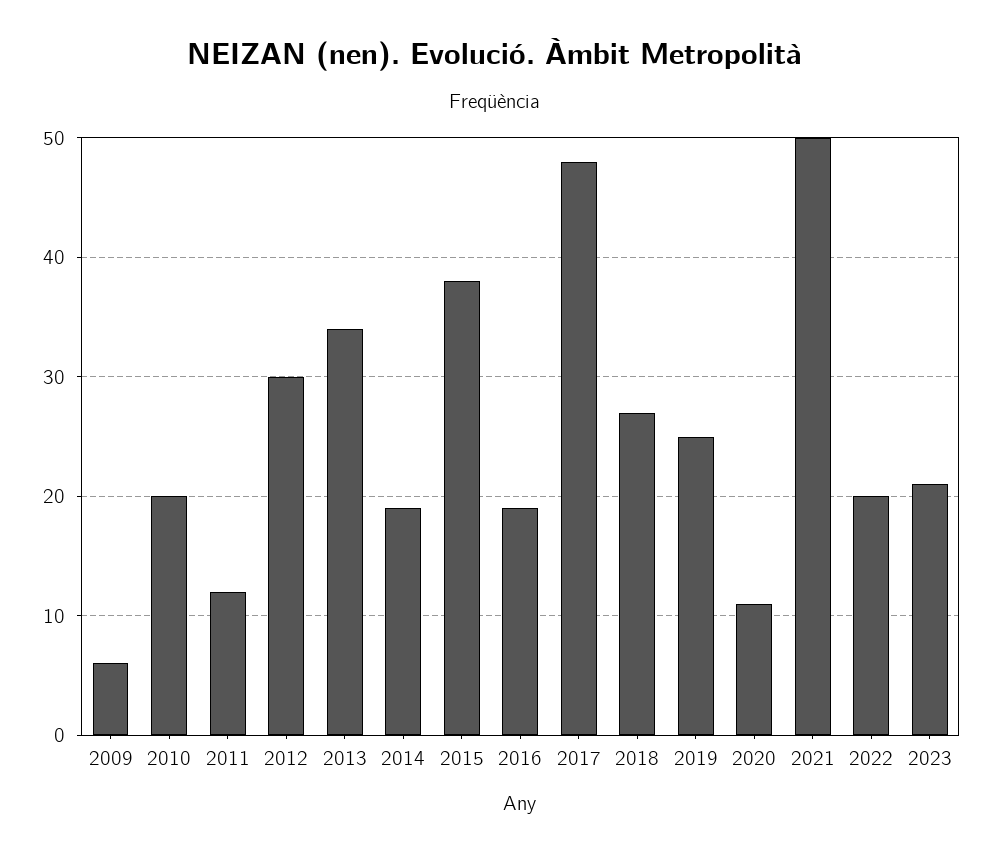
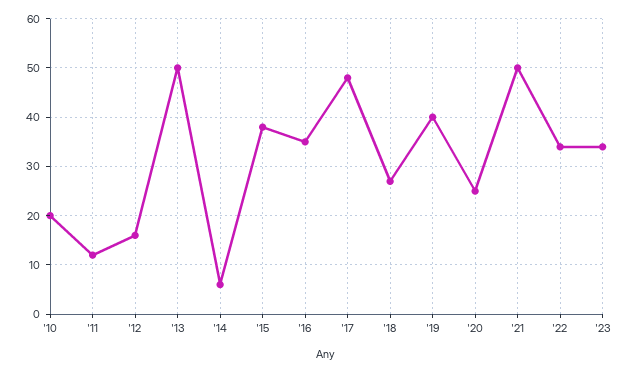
2009: 6 -> none
2012: 30 -> 15
2013: 34 -> 50
2014: 19 -> 5
2016: 19 -> 35
2019: 25 -> 40
2020: 11 -> 25
2022: 20 -> 35
2023: 21 -> 35

